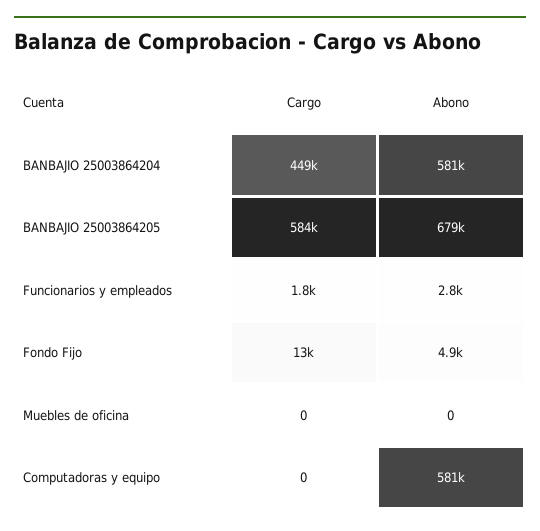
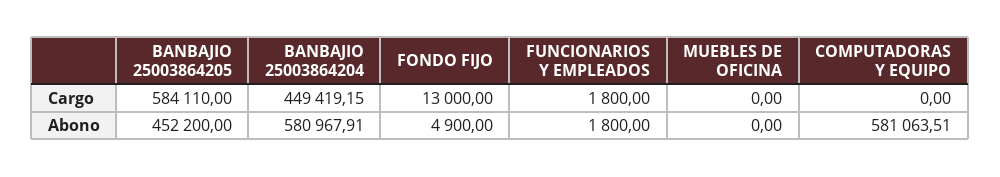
Abono, BANBAJIO 25003864205: 679000 -> 452200
Abono, Funcionarios y empleados: 2800 -> 1800

